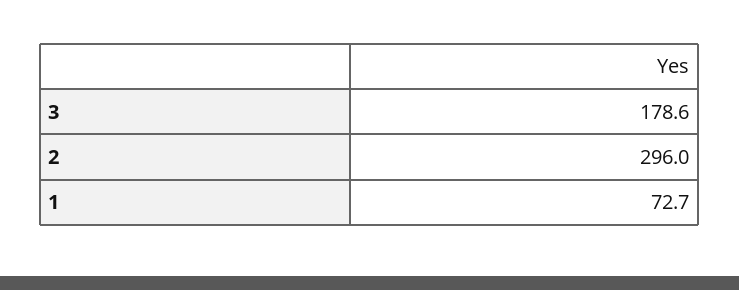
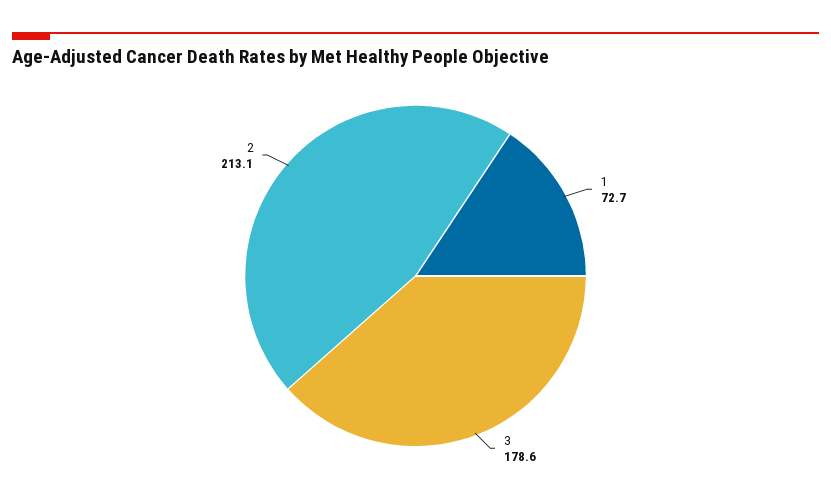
2: 296 -> 213.1

